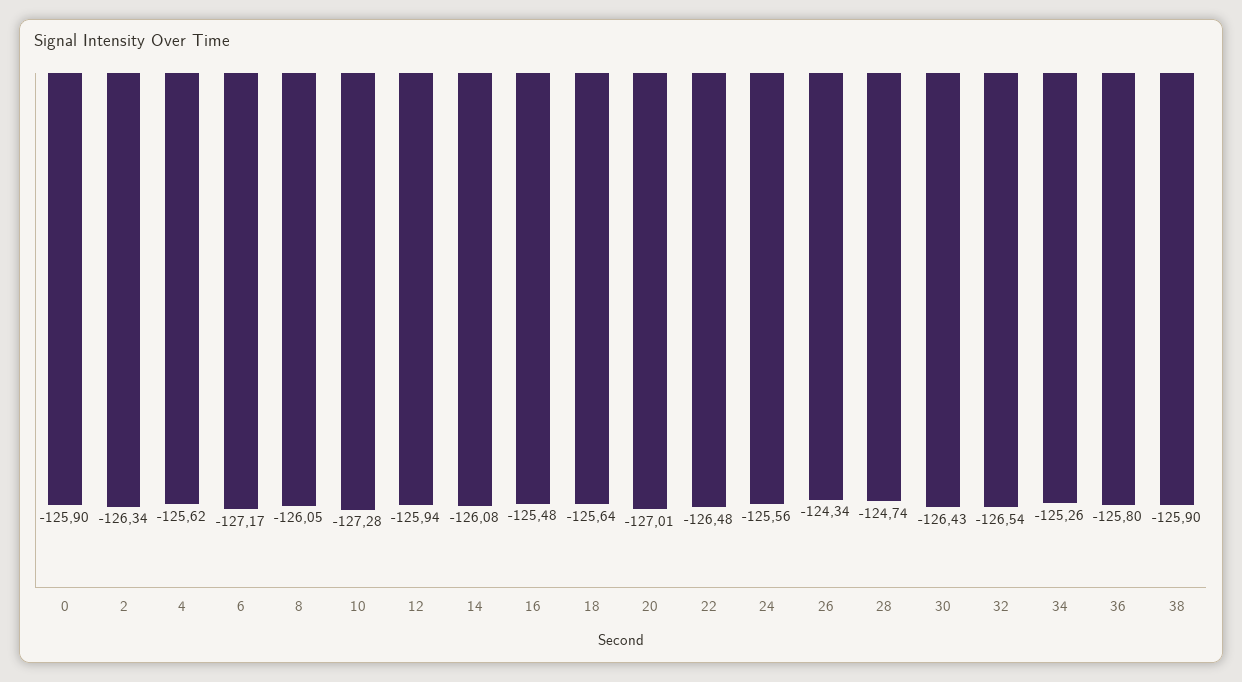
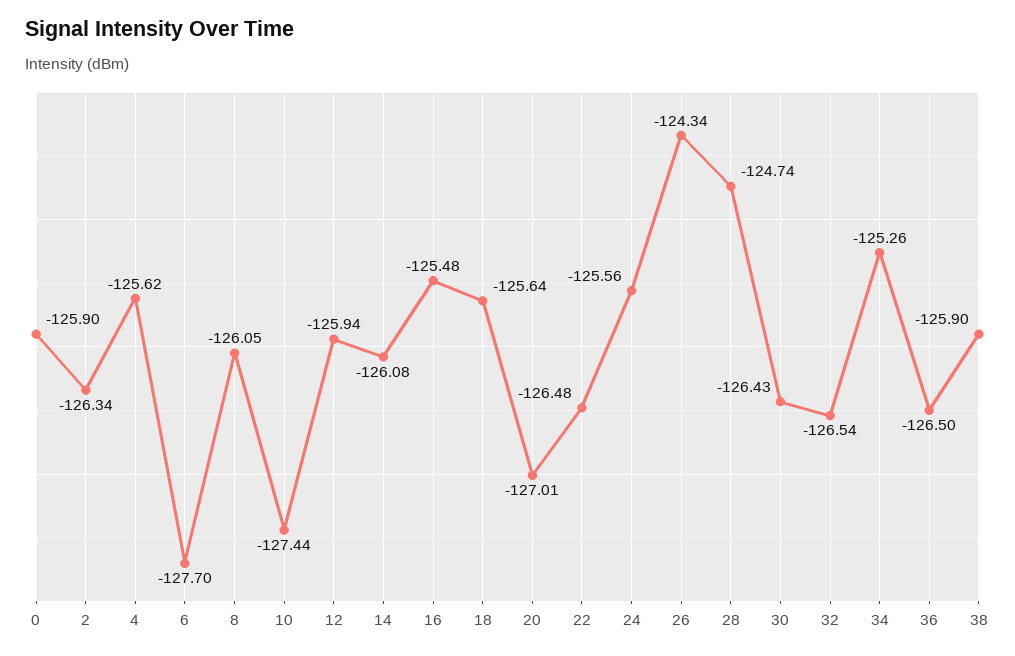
6: -127.17 -> -127.7
10: -127.28 -> -127.44
36: -125.8 -> -126.5

